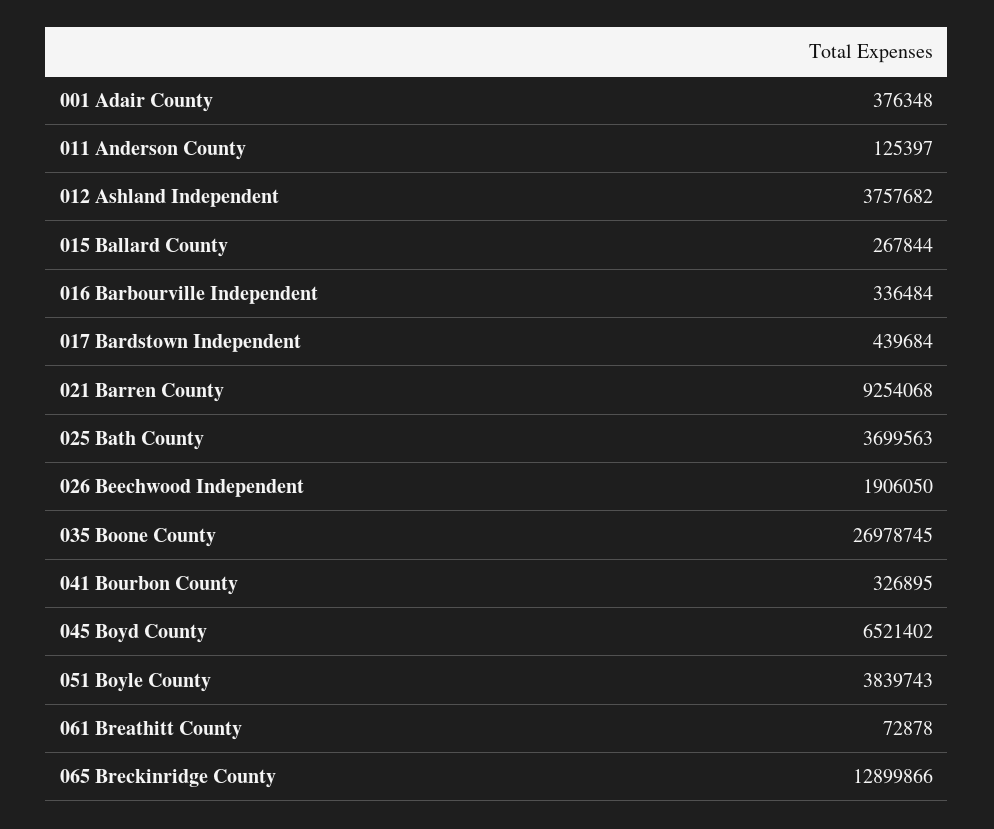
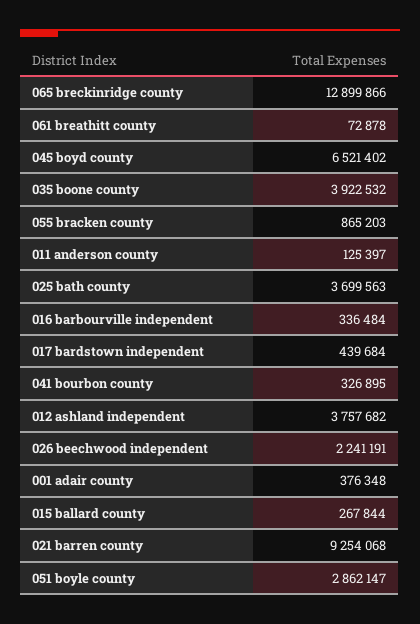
026 Beechwood Independent: 1906050 -> 2241191
035 Boone County: 26978745 -> 3922532
051 Boyle County: 3839743 -> 2862147
055 bracken county: none -> 865203

